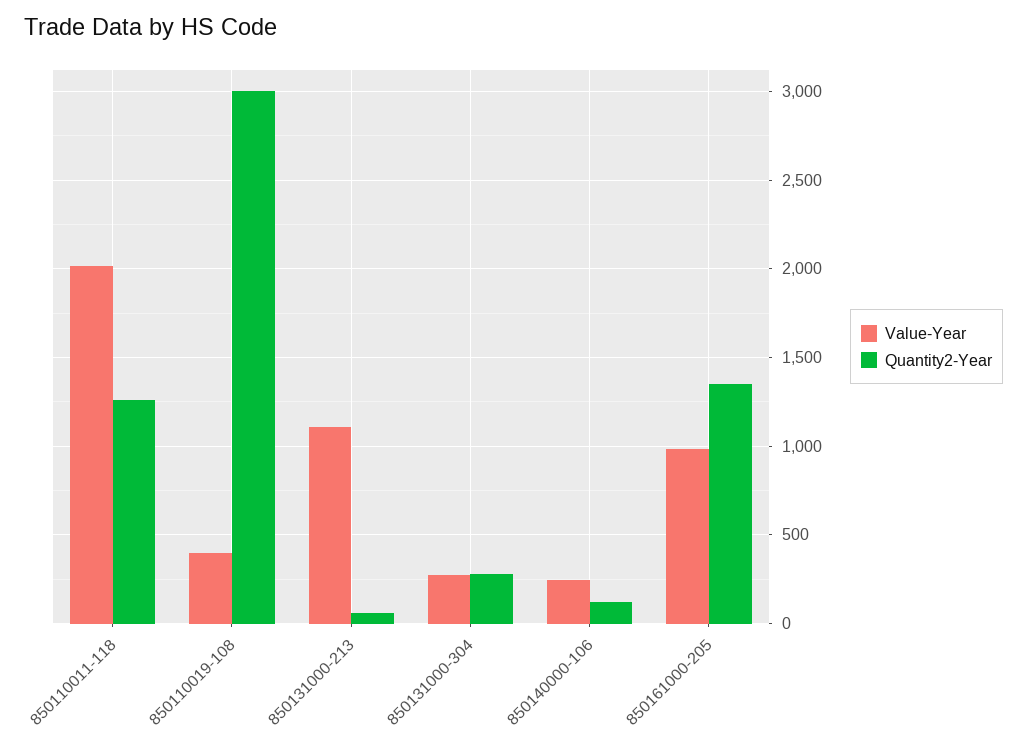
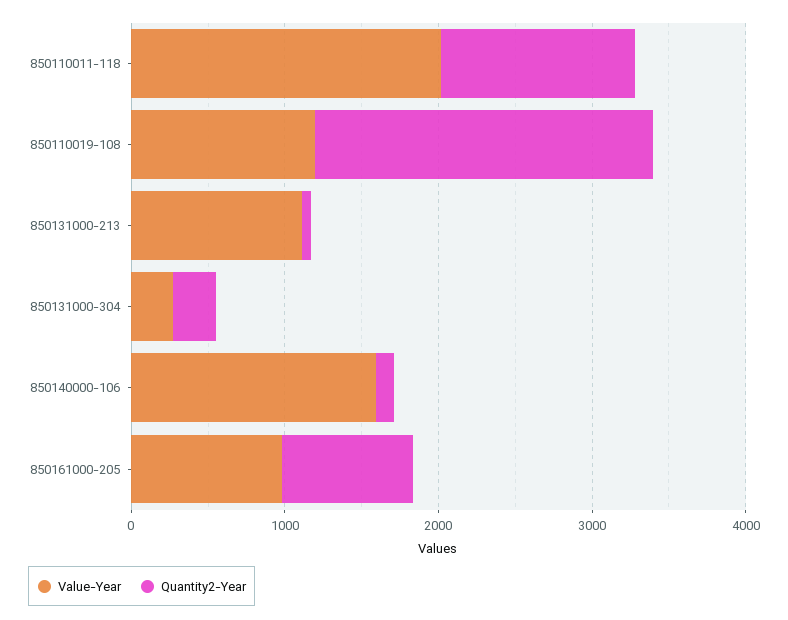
Value-Year, 850110019-108: 400 -> 1200
Quantity2-Year, 850110019-108: 3000 -> 2200
Value-Year, 850140000-106: 250 -> 1600
Quantity2-Year, 850161000-205: 1350 -> 800

